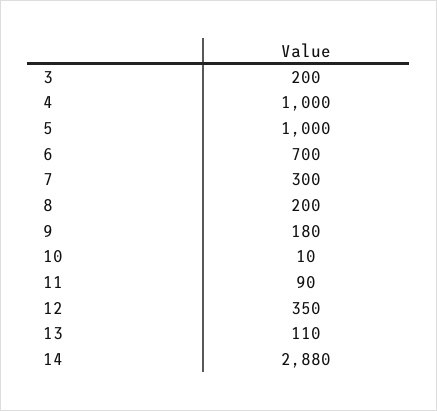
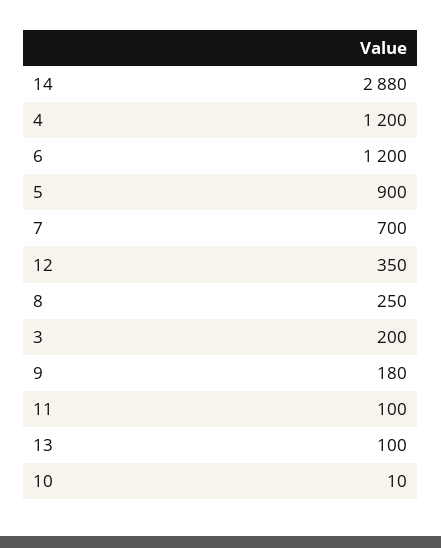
4: 1000 -> 1200
5: 1000 -> 900
6: 700 -> 1200
7: 300 -> 700
8: 200 -> 250
11: 90 -> 100
13: 110 -> 100

